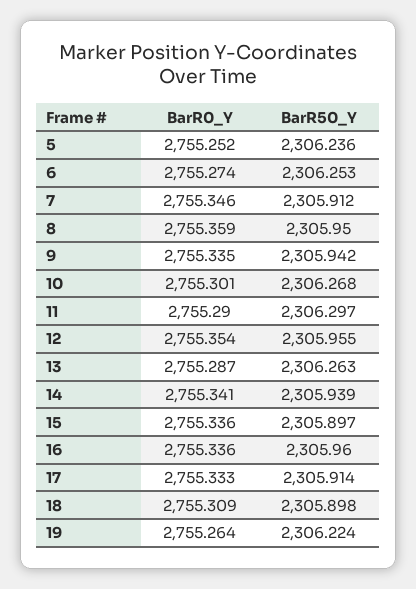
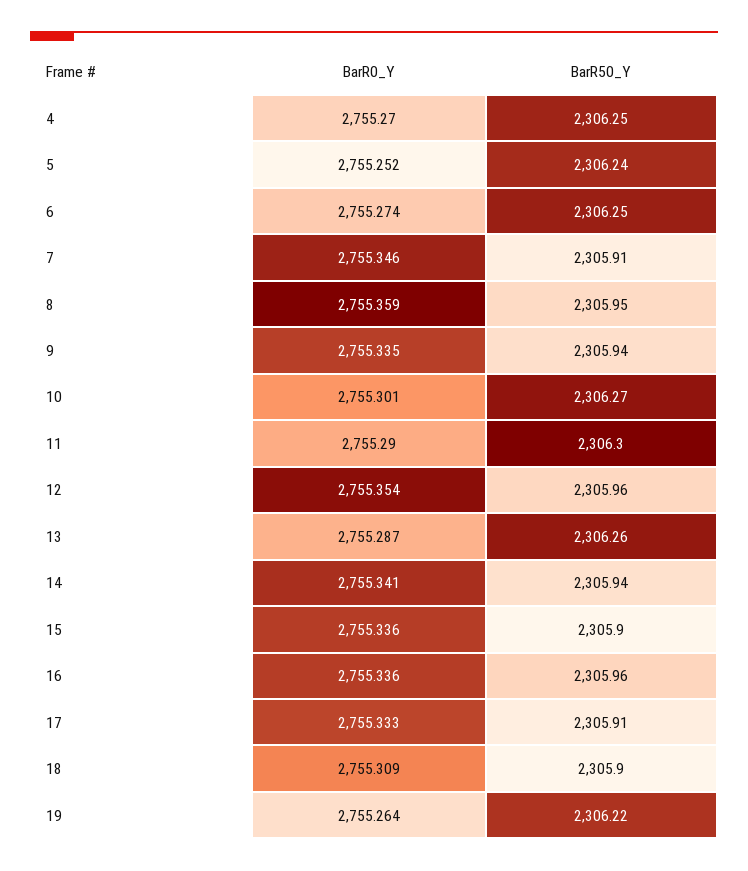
BarR0_Y, 4: none -> 2755.27
BarR50_Y, 4: none -> 2306.25

